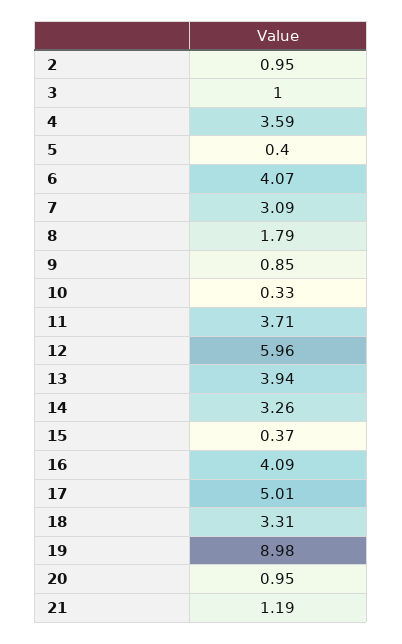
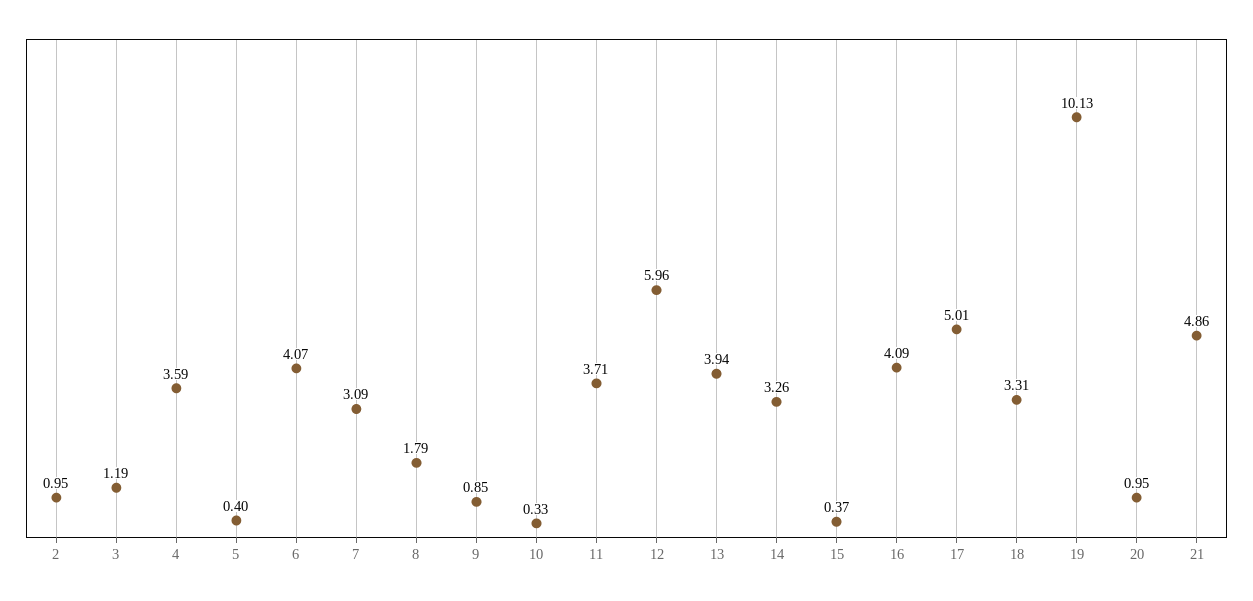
3: 1 -> 1.19
19: 8.98 -> 10.13
21: 1.19 -> 4.86

